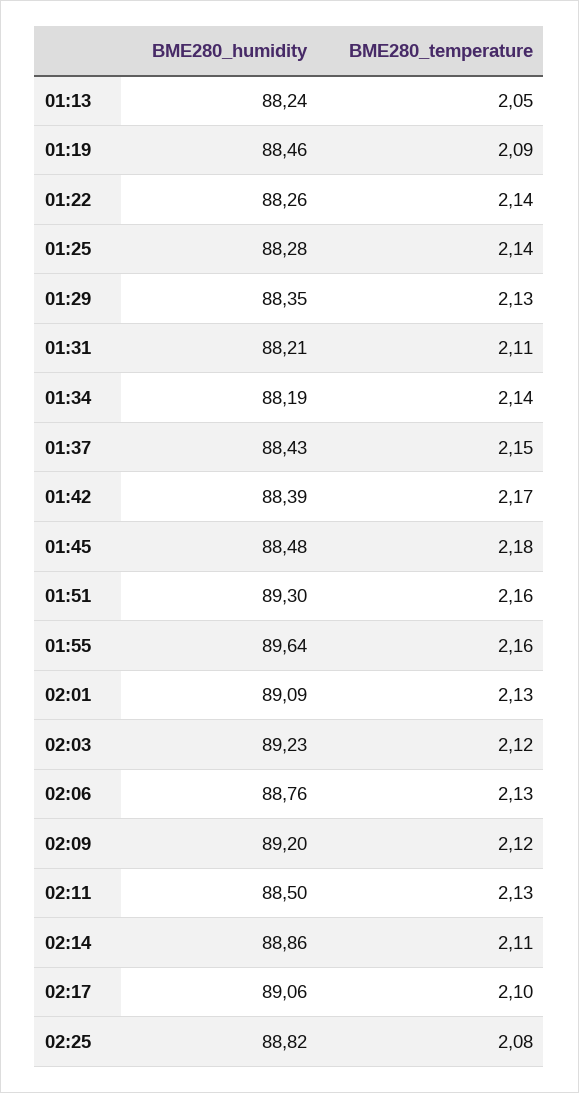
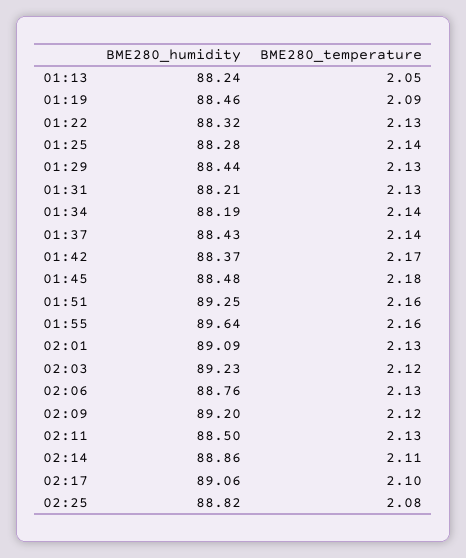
BME280_humidity, 01:22: 88.26 -> 88.32
BME280_temperature, 01:22: 2.14 -> 2.13
BME280_humidity, 01:29: 88.35 -> 88.44
BME280_temperature, 01:31: 2.11 -> 2.13
BME280_temperature, 01:37: 2.15 -> 2.14
BME280_humidity, 01:42: 88.39 -> 88.37
BME280_humidity, 01:51: 89.3 -> 89.25

